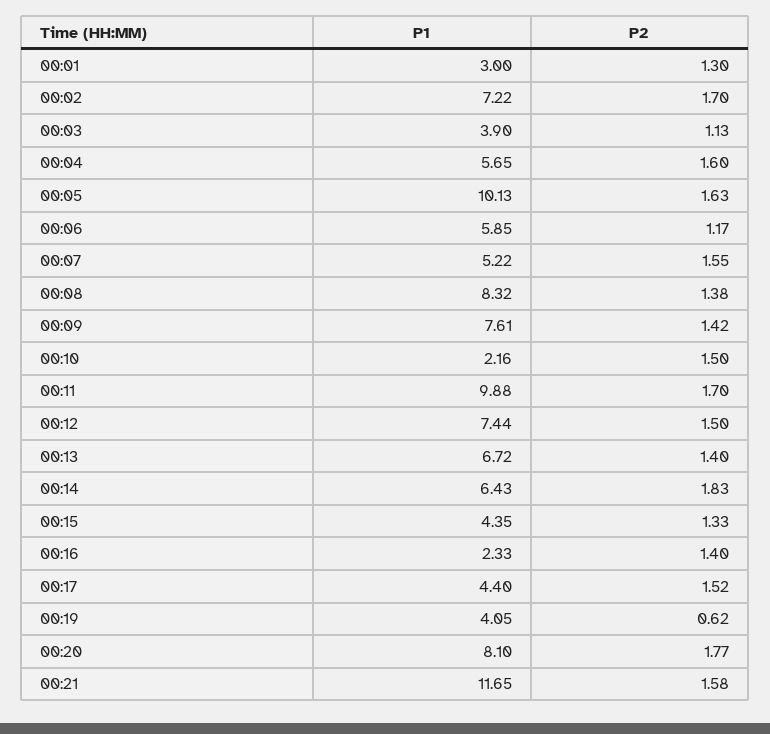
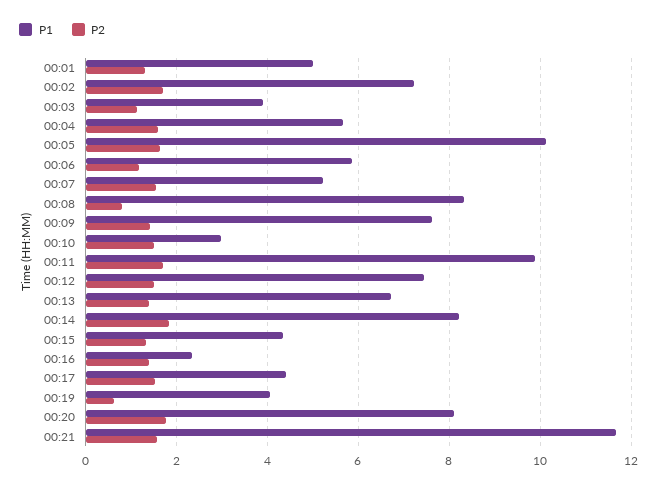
P1, 00:01: 3 -> 5
P2, 00:08: 1.38 -> 0.8
P1, 00:10: 2.16 -> 3
P1, 00:14: 6.43 -> 8.2

